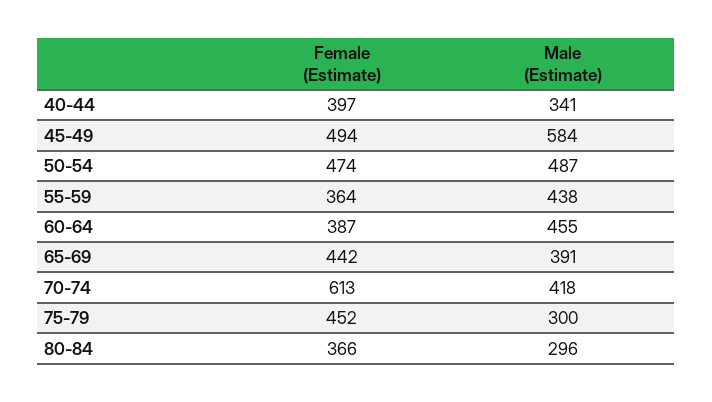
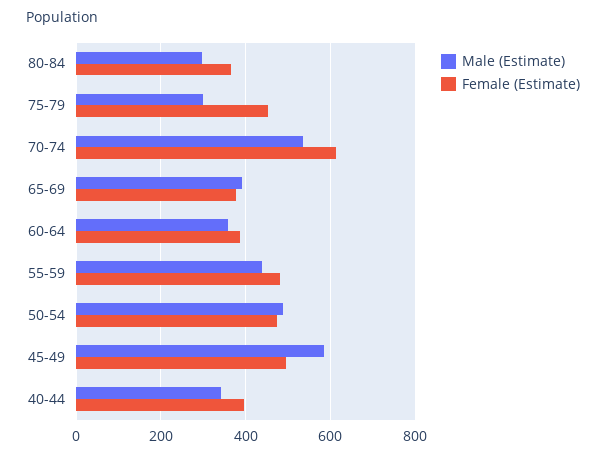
Female (Estimate), 55-59: 364 -> 480
Male (Estimate), 60-64: 455 -> 360
Female (Estimate), 65-69: 442 -> 380
Male (Estimate), 70-74: 418 -> 540

